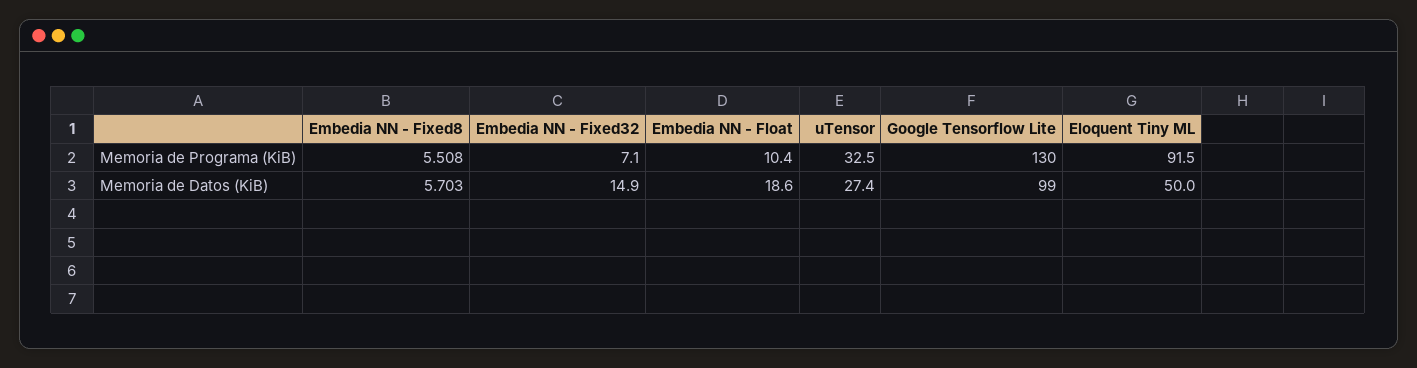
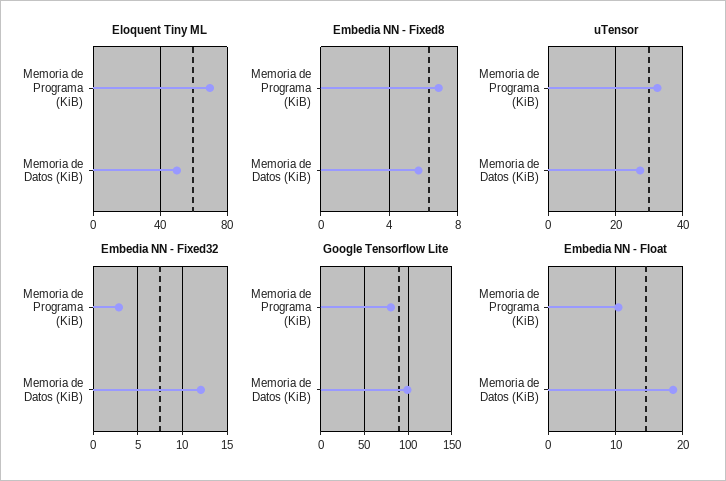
Embedia NN - Fixed8, Memoria de Programa (KiB): 5.508 -> 7
Embedia NN - Fixed32, Memoria de Programa (KiB): 7.1 -> 3
Google Tensorflow Lite, Memoria de Programa (KiB): 130 -> 80
Eloquent Tiny ML, Memoria de Programa (KiB): 91.5 -> 70
Embedia NN - Fixed32, Memoria de Datos (KiB): 14.9 -> 12

